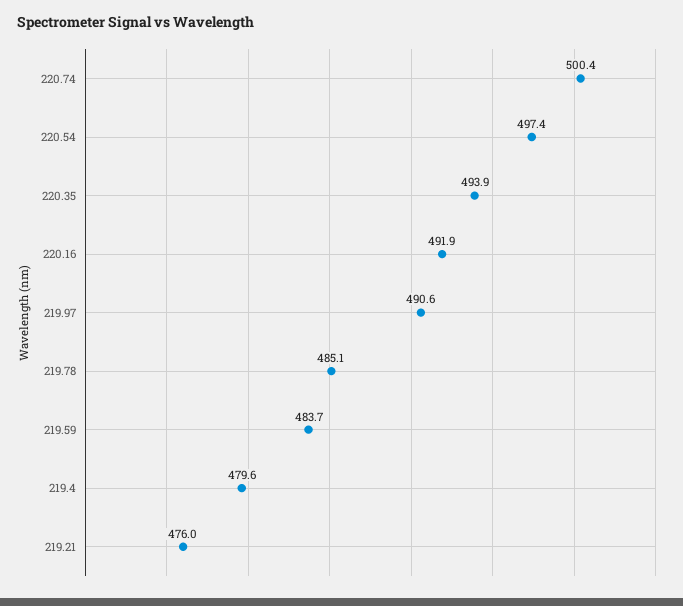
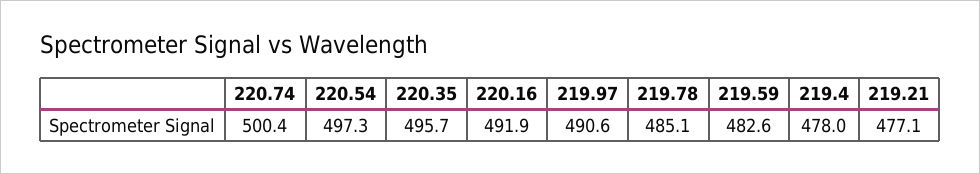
220.54: 497.4 -> 497.3
220.35: 493.9 -> 495.7
219.59: 483.7 -> 482.6
219.4: 479.6 -> 478
219.21: 476 -> 477.1

